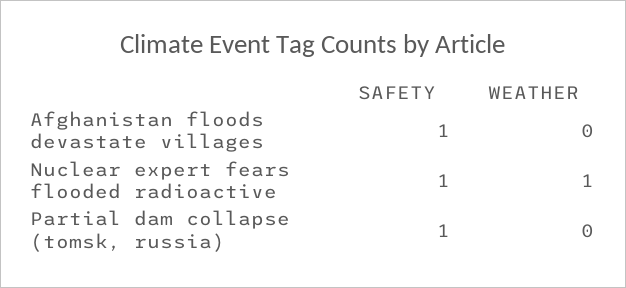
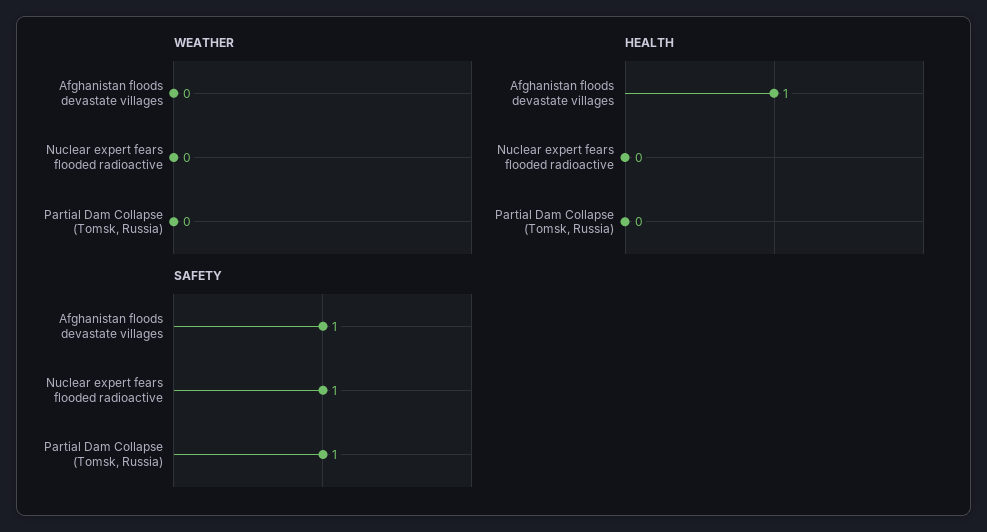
WEATHER, Nuclear expert fears flooded radioactive: 1 -> 0
HEALTH, Afghanistan floods devastate villages: none -> 1
HEALTH, Nuclear expert fears flooded radioactive: none -> 0
HEALTH, Partial dam collapse (tomsk, russia): none -> 0

